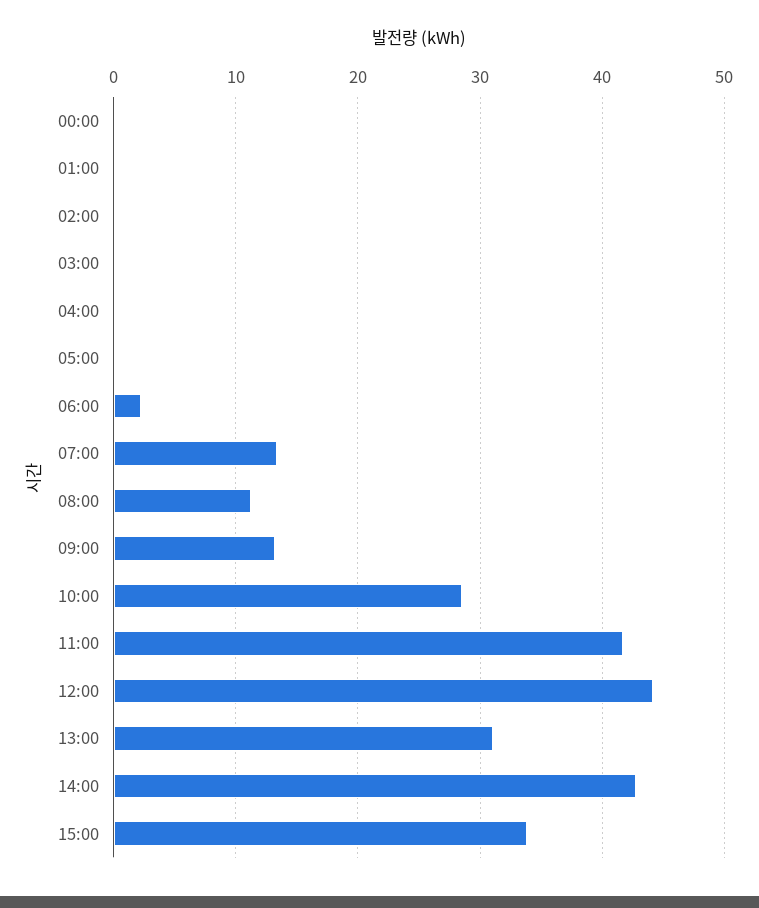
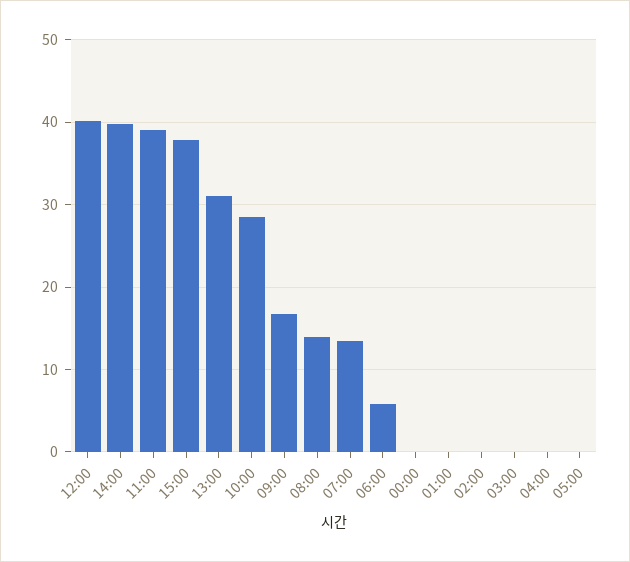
06:00: 2 -> 6
08:00: 11 -> 14
09:00: 13 -> 17
11:00: 42 -> 39
12:00: 44 -> 40
14:00: 43 -> 40
15:00: 34 -> 38

